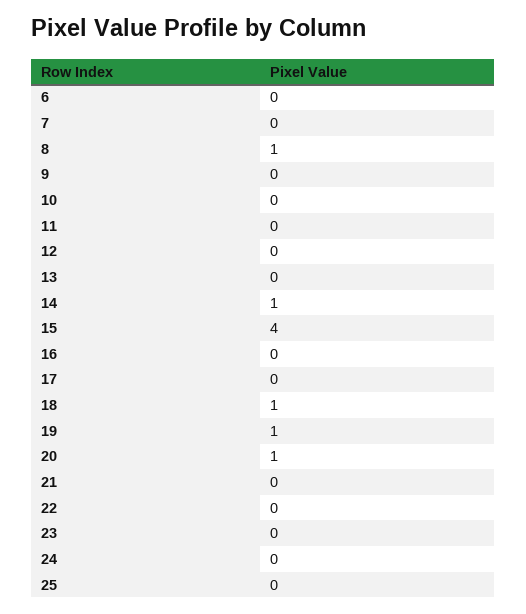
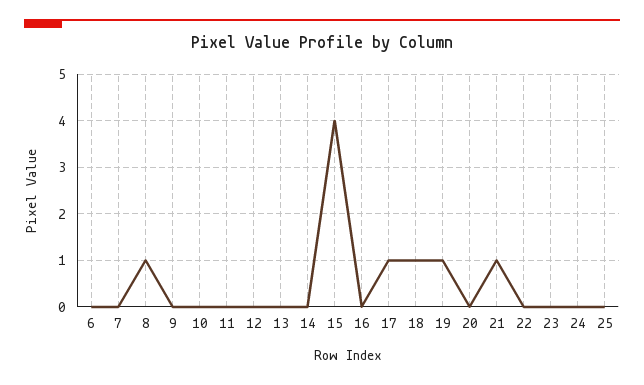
14: 1 -> 0
17: 0 -> 1
20: 1 -> 0
21: 0 -> 1

